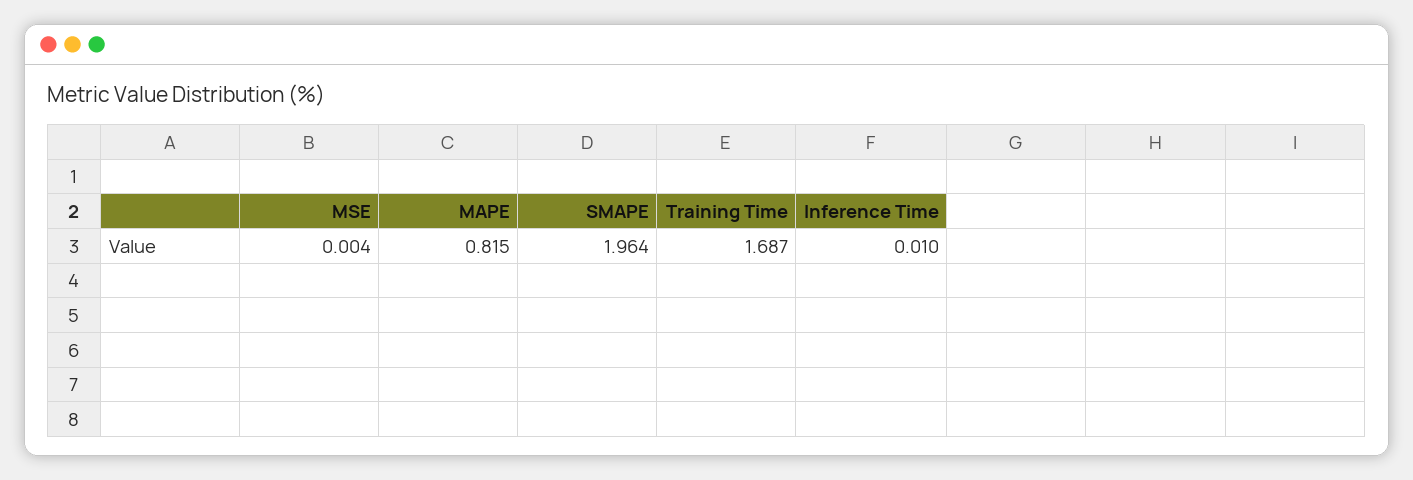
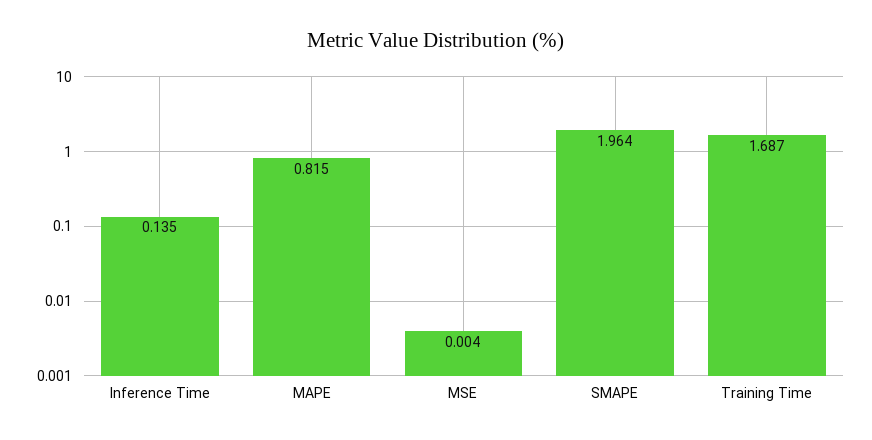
Inference Time: 0.01 -> 0.135

